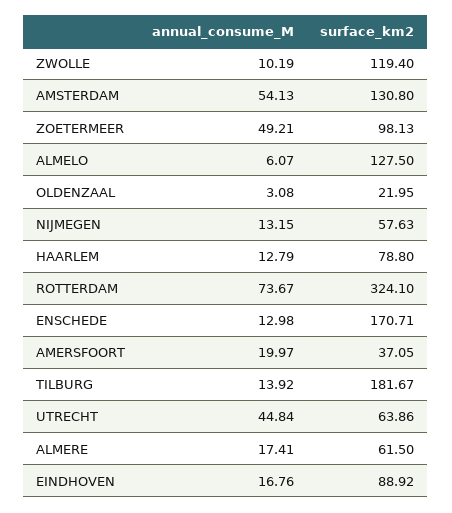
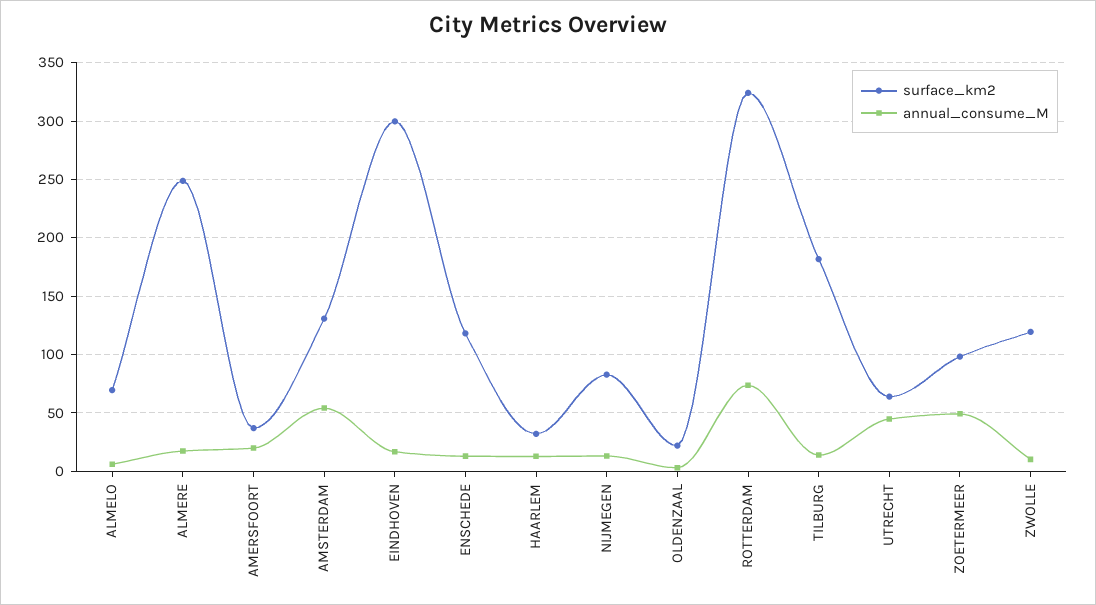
surface_km2, ALMELO: 127.5 -> 70
surface_km2, NIJMEGEN: 57.63 -> 80
surface_km2, HAARLEM: 78.8 -> 30
surface_km2, ENSCHEDE: 170.71 -> 120
surface_km2, ALMERE: 61.5 -> 250
surface_km2, EINDHOVEN: 88.92 -> 300

